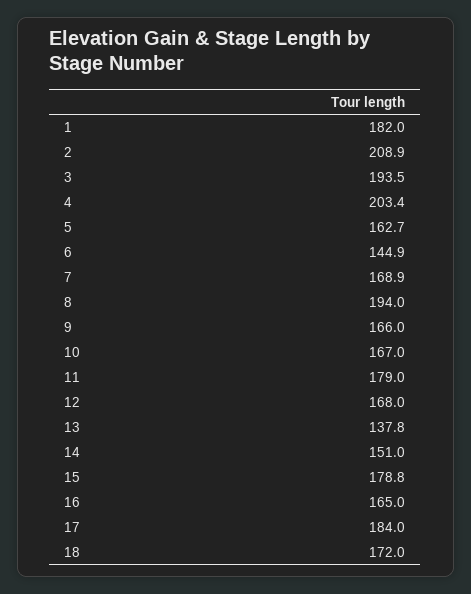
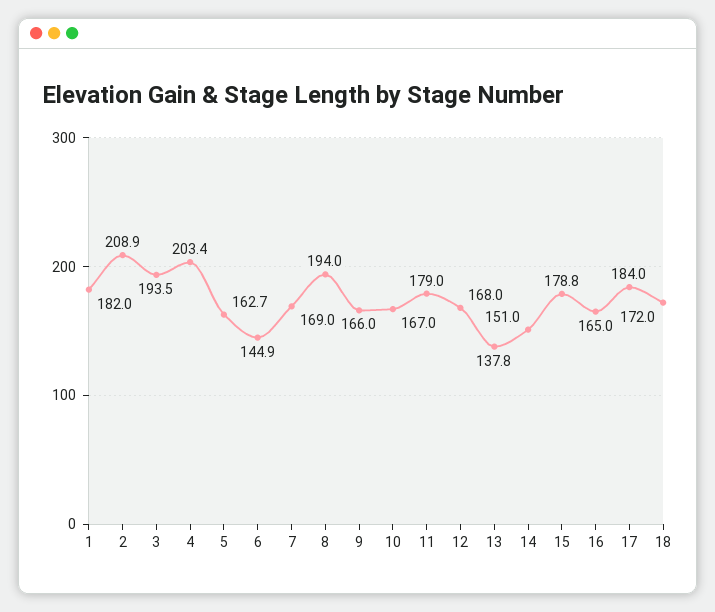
7: 168.9 -> 169

